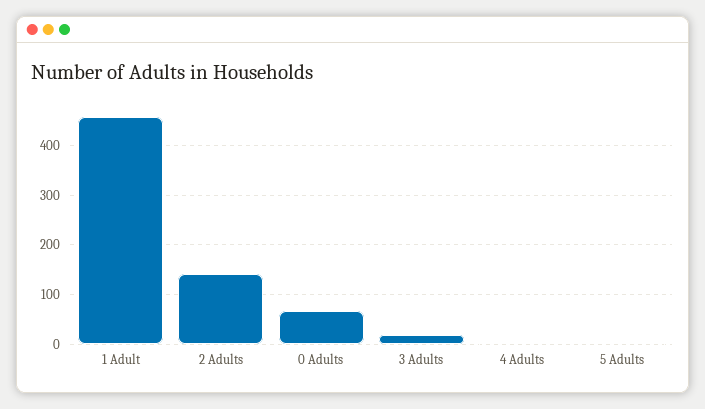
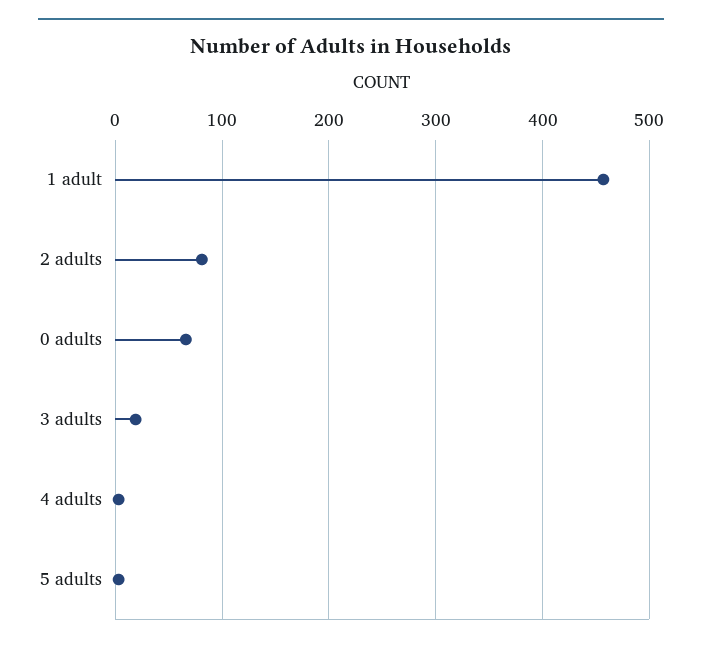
2 Adults: 140 -> 80

